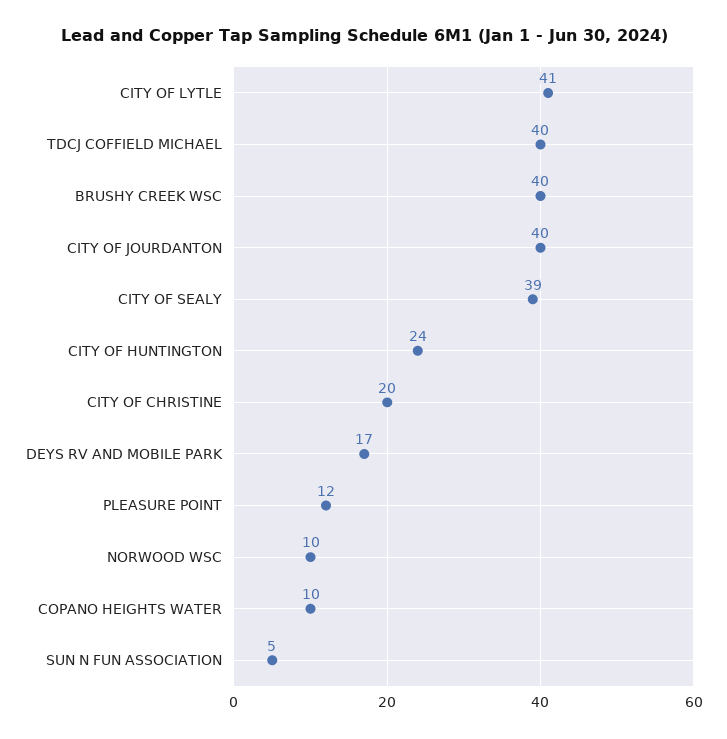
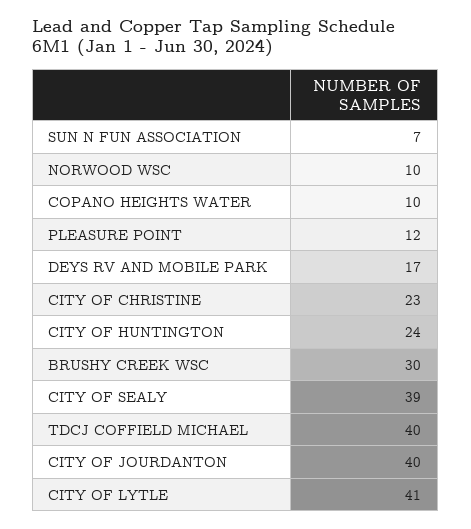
BRUSHY CREEK WSC: 40 -> 30
CITY OF CHRISTINE: 20 -> 23
SUN N FUN ASSOCIATION: 5 -> 7

